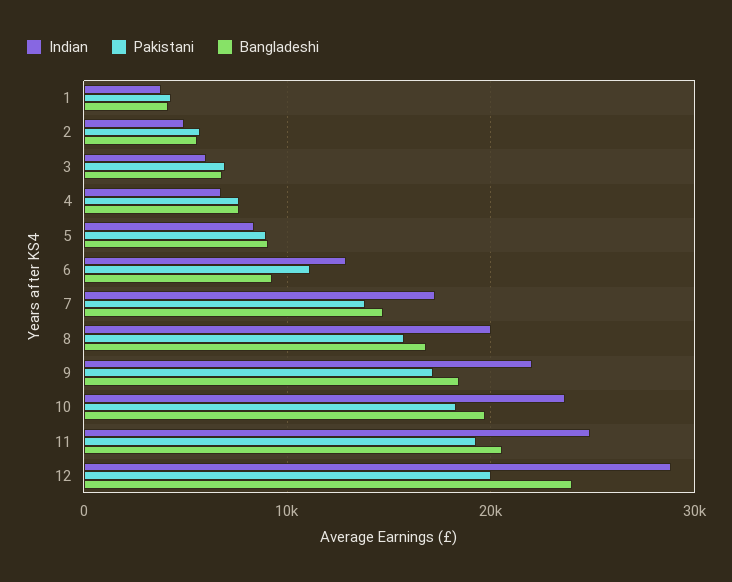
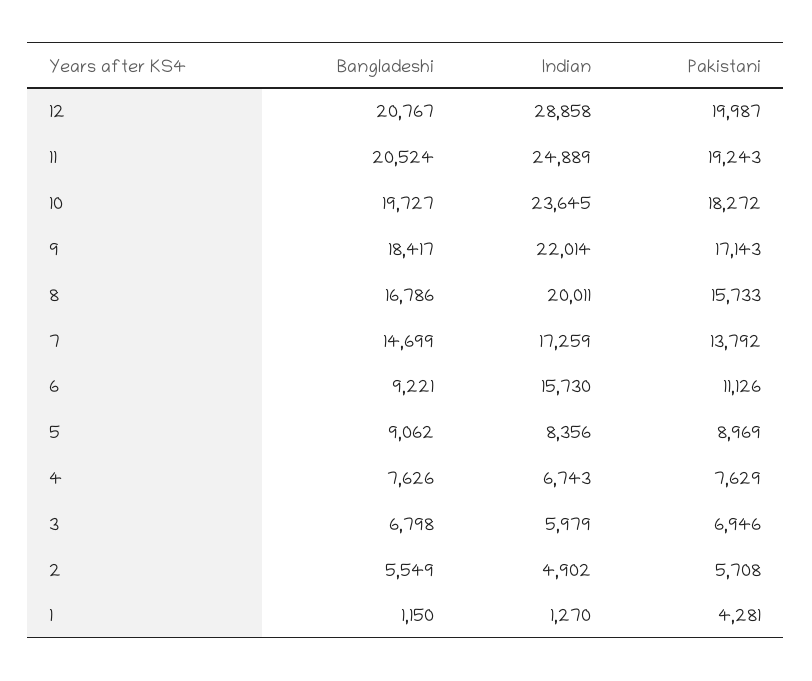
Indian, 1: 4000 -> 1270
Bangladeshi, 1: 4000 -> 1150
Indian, 6: 13000 -> 15730
Bangladeshi, 12: 24000 -> 20767

